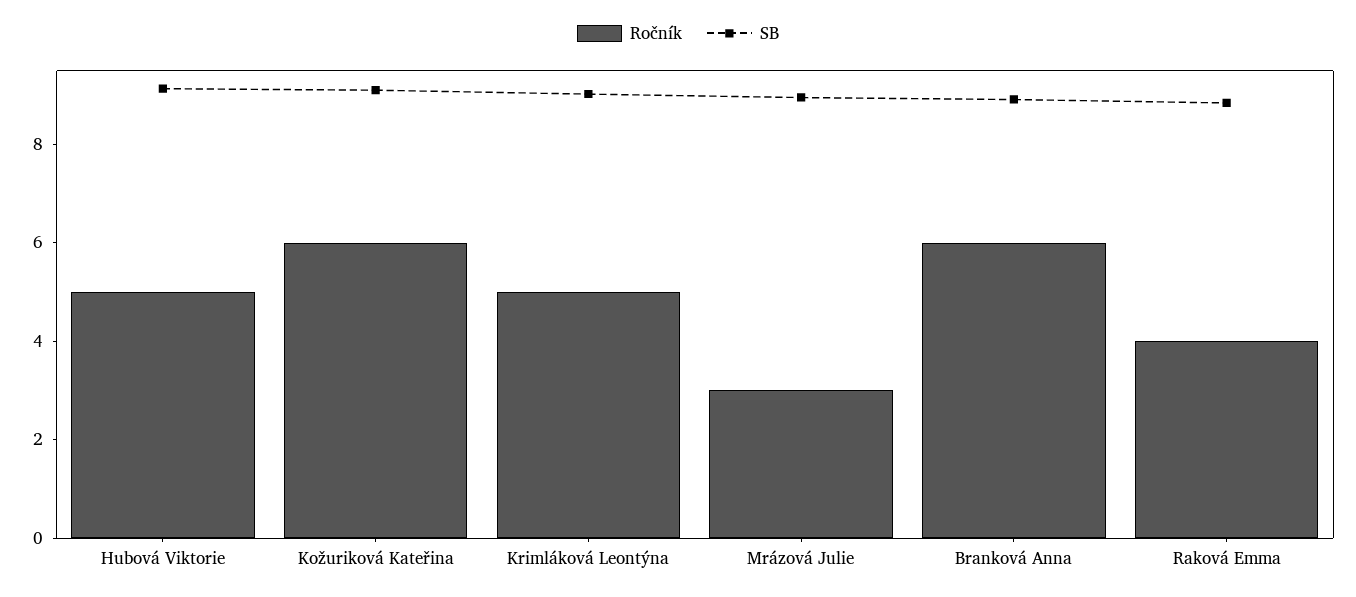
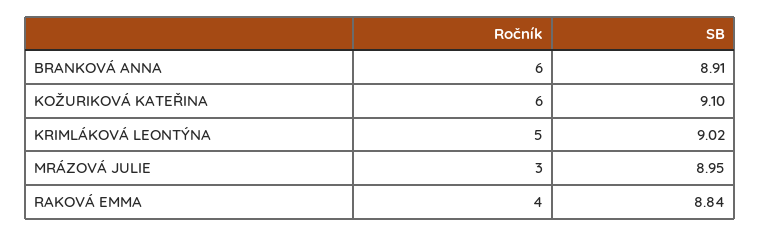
Ročník, Hubová Viktorie: 5 -> none
SB, Hubová Viktorie: 9 -> none

